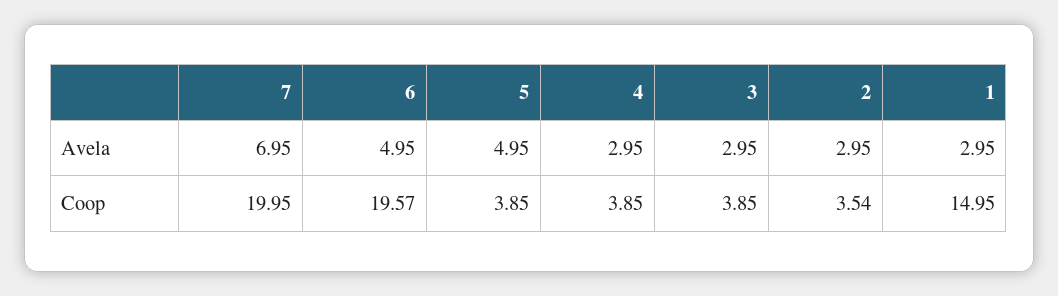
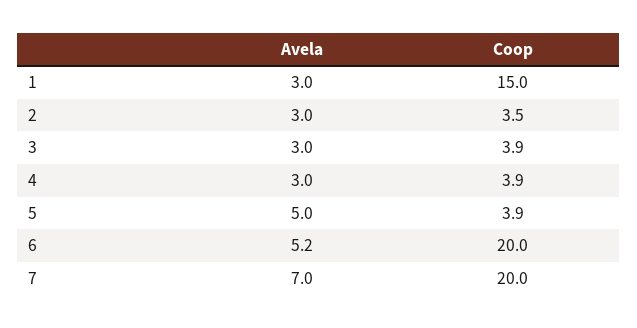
6, Avela: 4.95 -> 5.2
6, Coop: 19.57 -> 20

